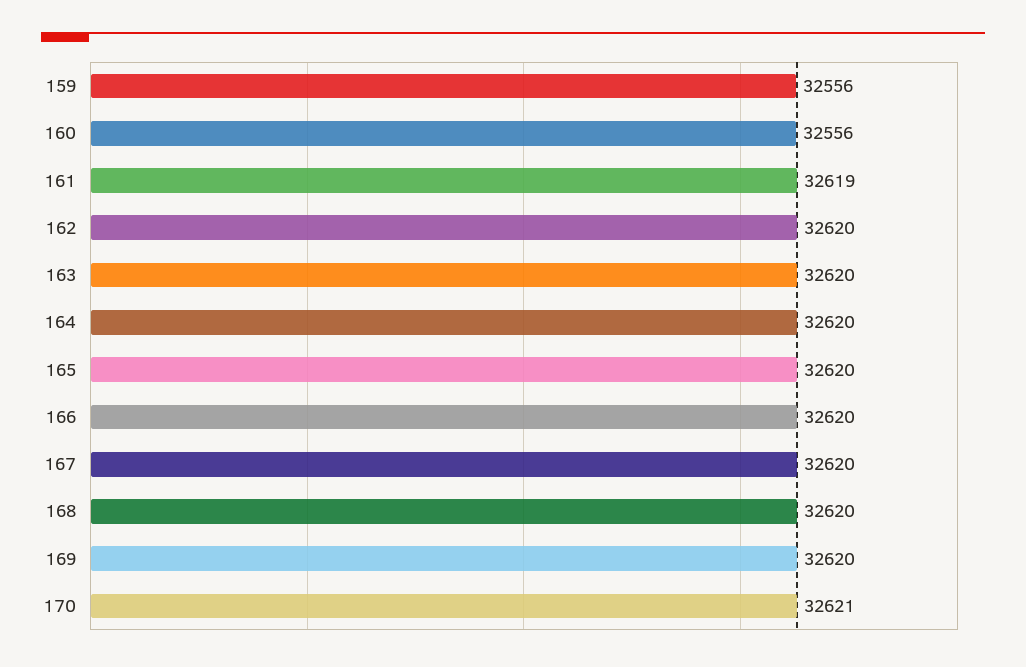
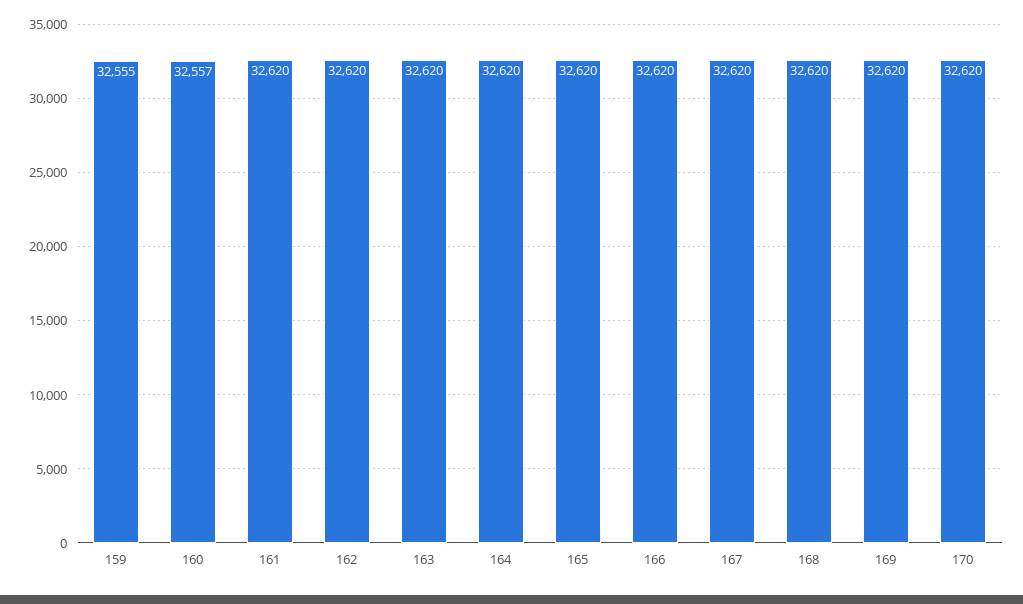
159: 32556 -> 32555
160: 32556 -> 32557
161: 32619 -> 32620
170: 32621 -> 32620

